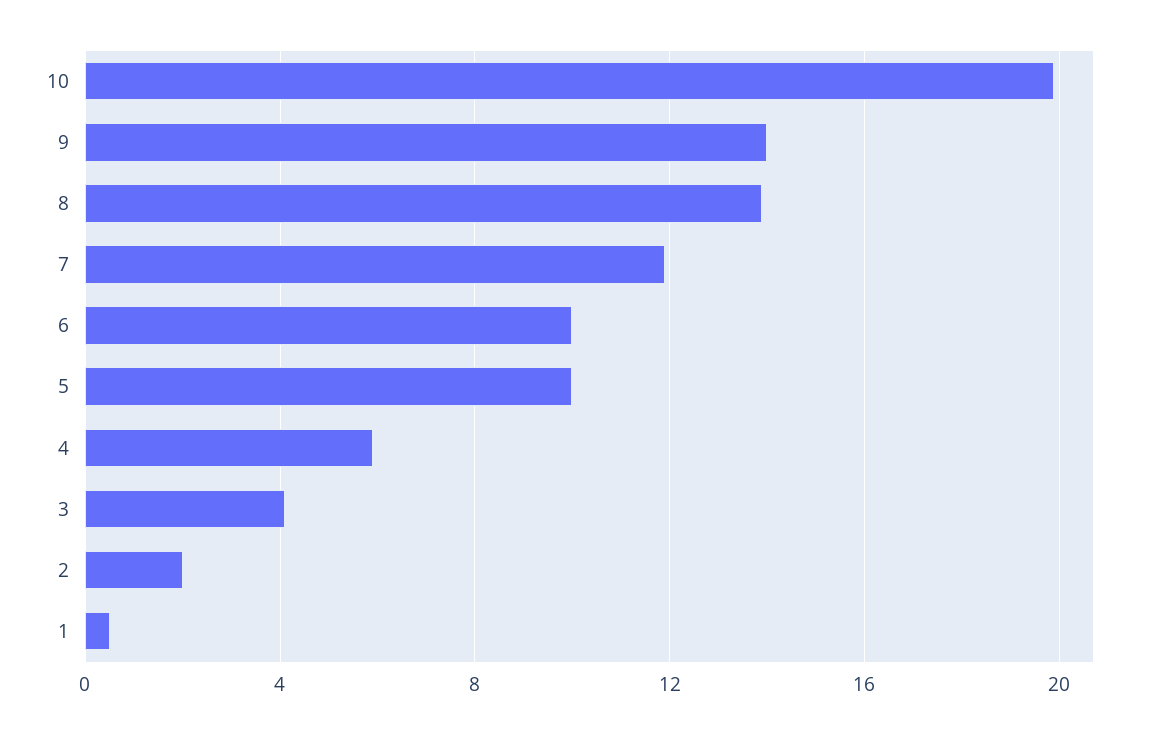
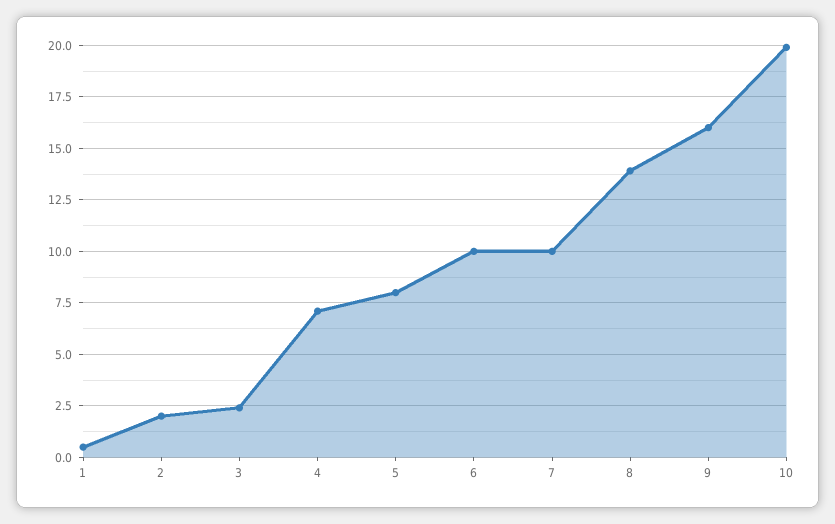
9: 14 -> 16
7: 12 -> 10
5: 10 -> 8
4: 6 -> 7
3: 4 -> 2.5

